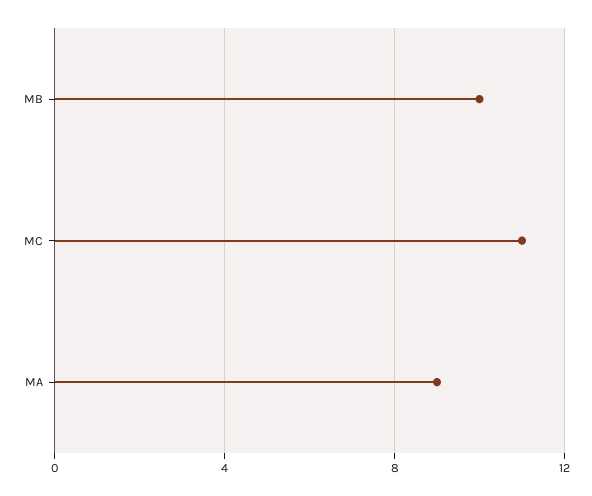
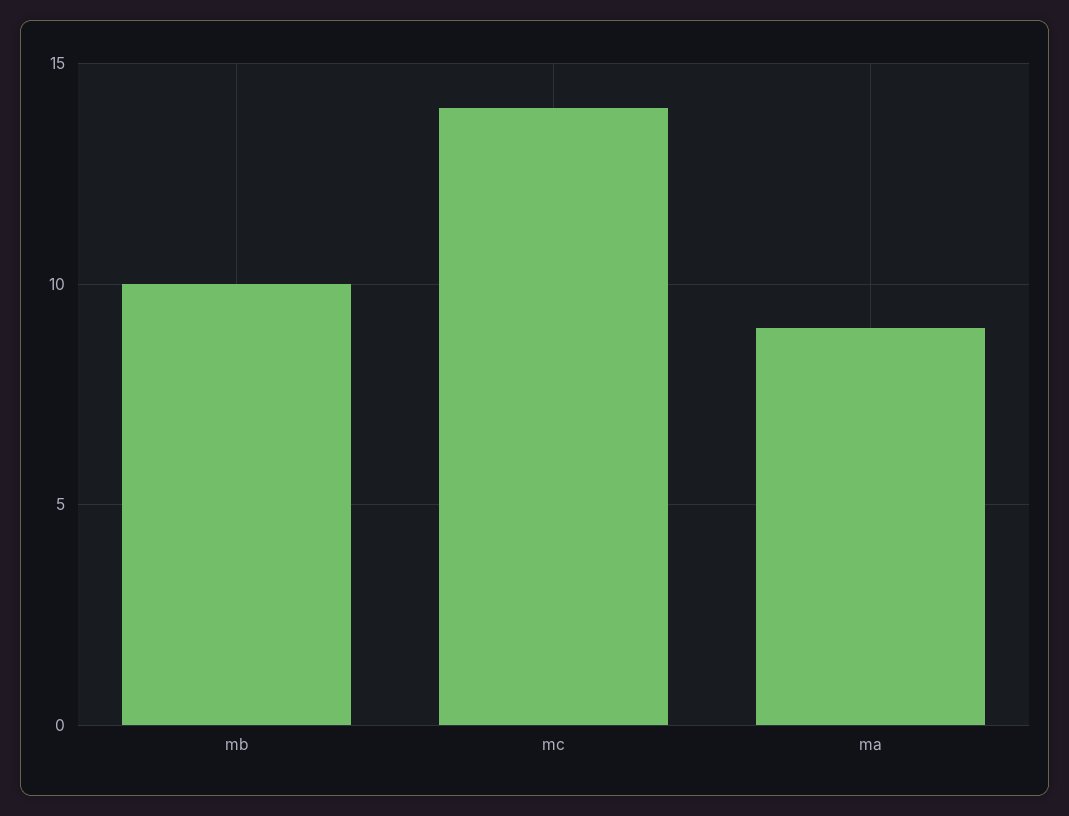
MC: 11 -> 14

